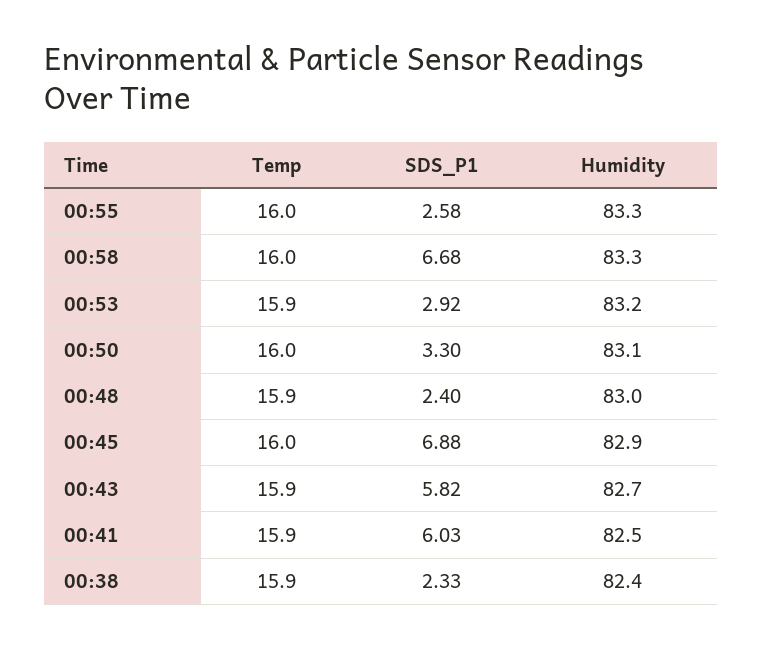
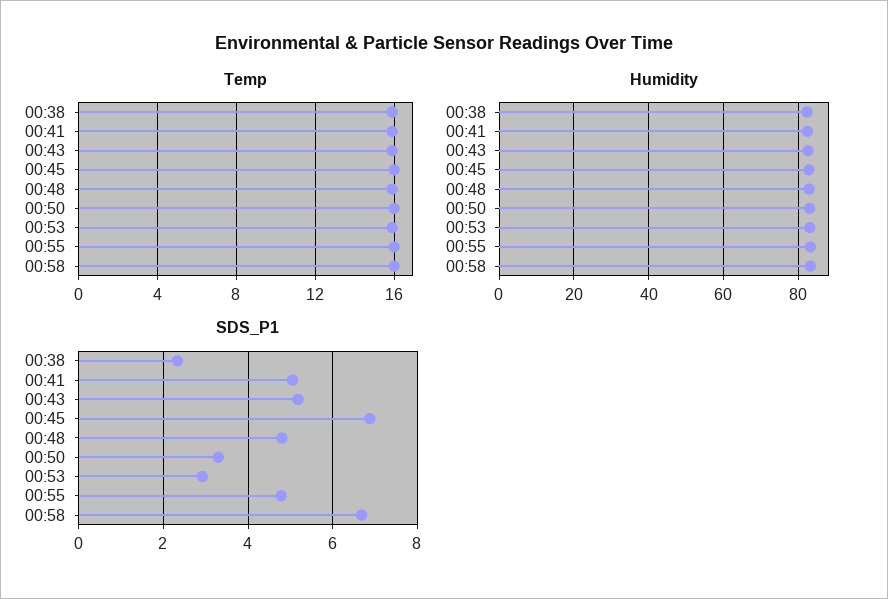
SDS_P1, 00:55: 2.58 -> 4.8
SDS_P1, 00:48: 2.4 -> 4.8
SDS_P1, 00:43: 5.82 -> 5.2
SDS_P1, 00:41: 6.03 -> 5

